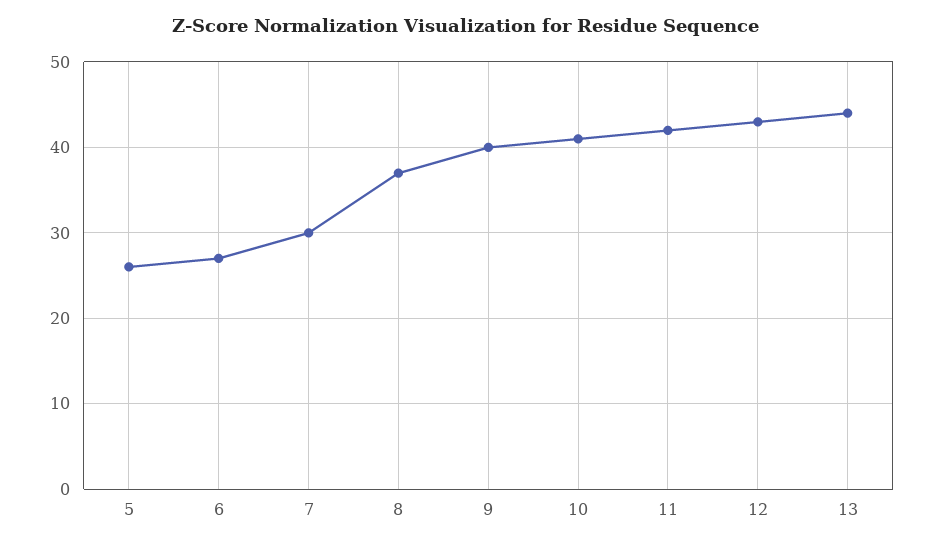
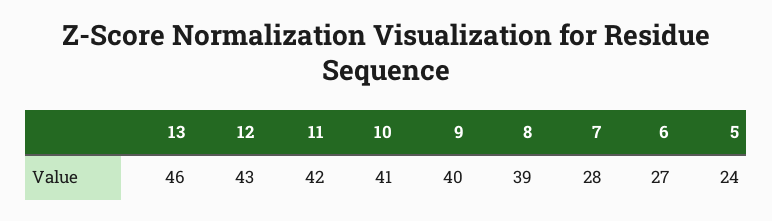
5: 26 -> 24
7: 30 -> 28
8: 37 -> 39
13: 44 -> 46

